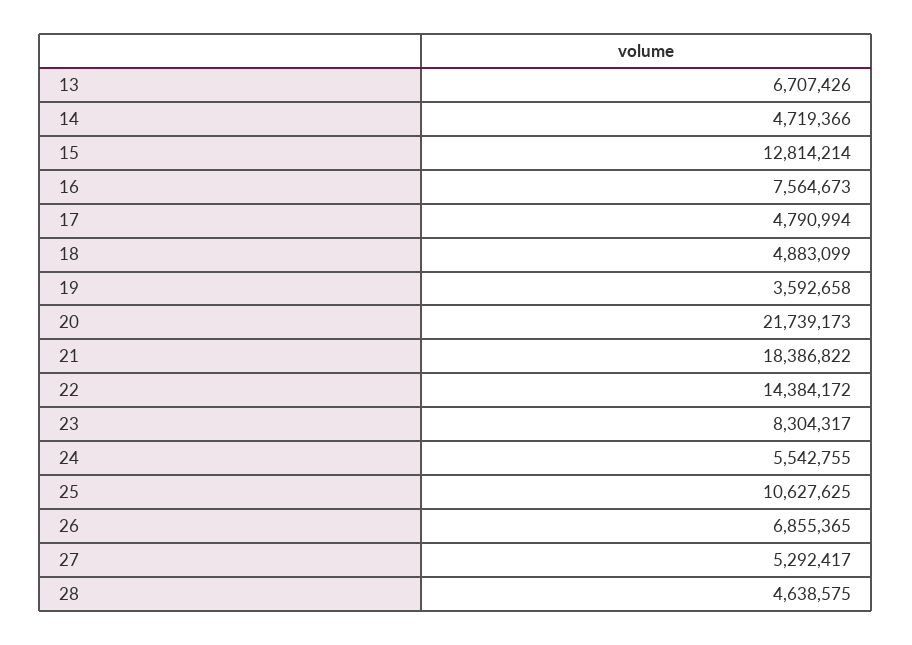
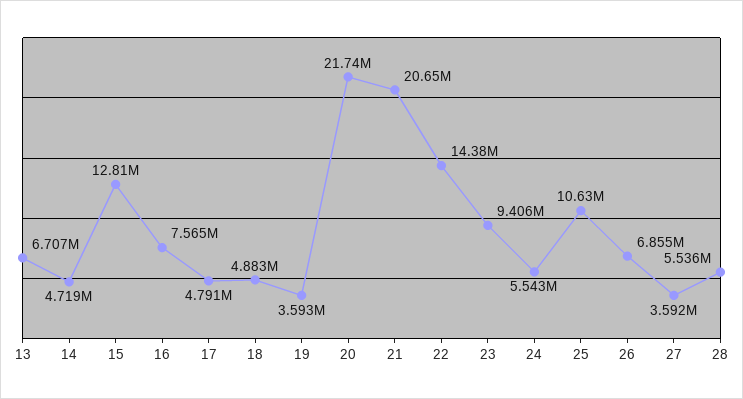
21: 18386822 -> 20650000
23: 8304317 -> 9406000
27: 5292417 -> 3592000
28: 4638575 -> 5536000

